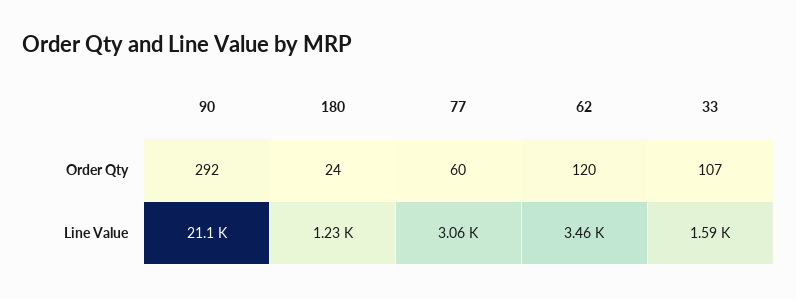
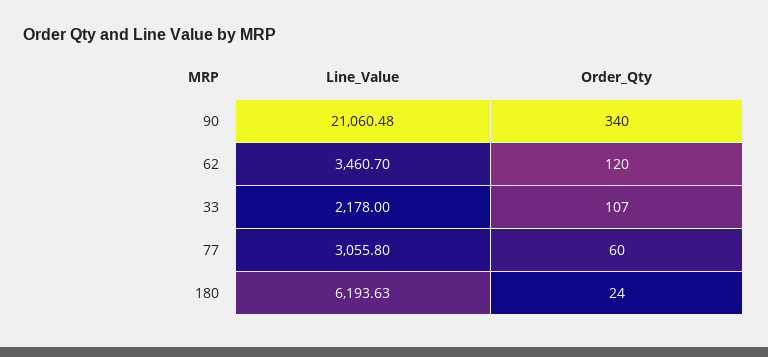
90, Order Qty: 292 -> 340
180, Line Value: 1230 -> 6193.63
33, Line Value: 1590 -> 2178

